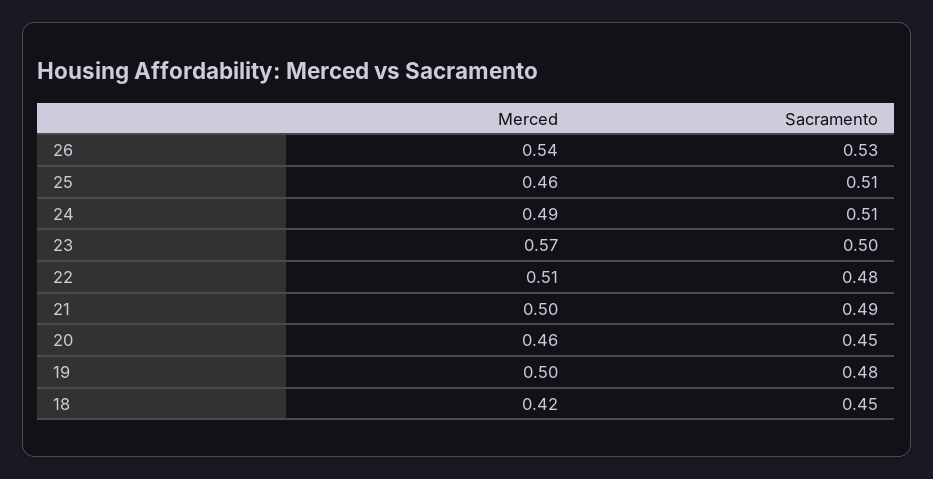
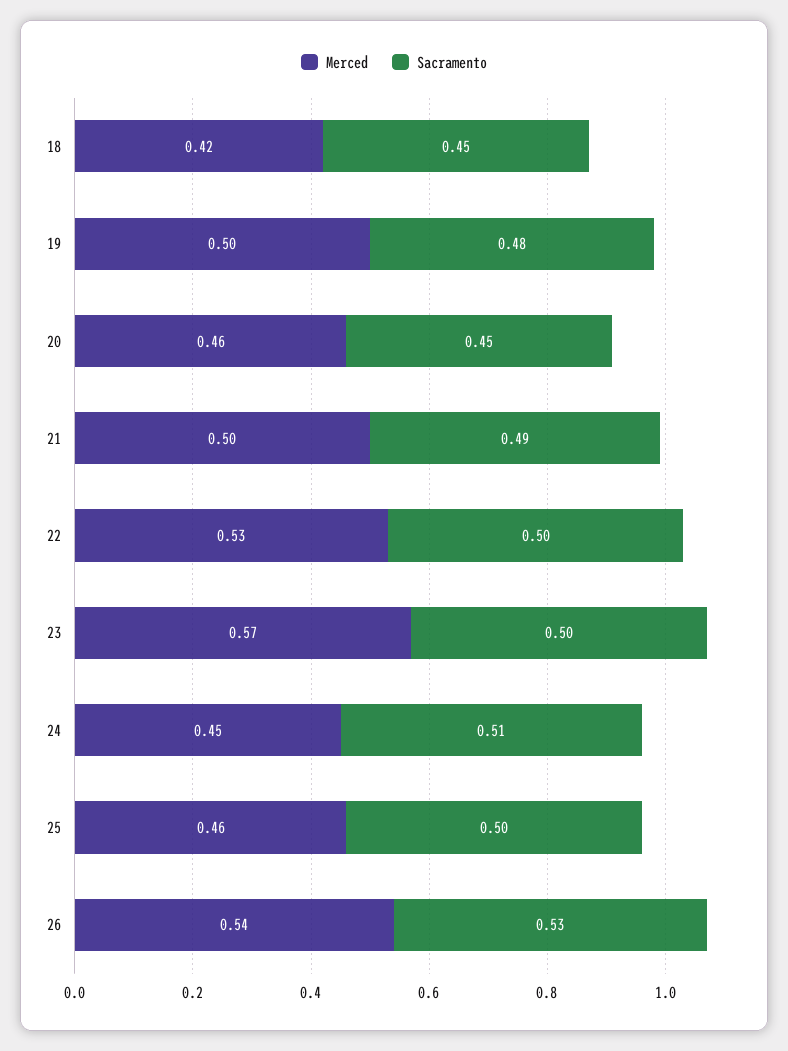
Sacramento, 25: 0.51 -> 0.5
Merced, 24: 0.49 -> 0.45
Merced, 22: 0.51 -> 0.53
Sacramento, 22: 0.48 -> 0.5

